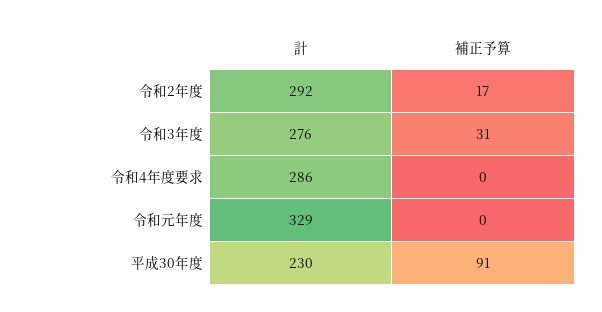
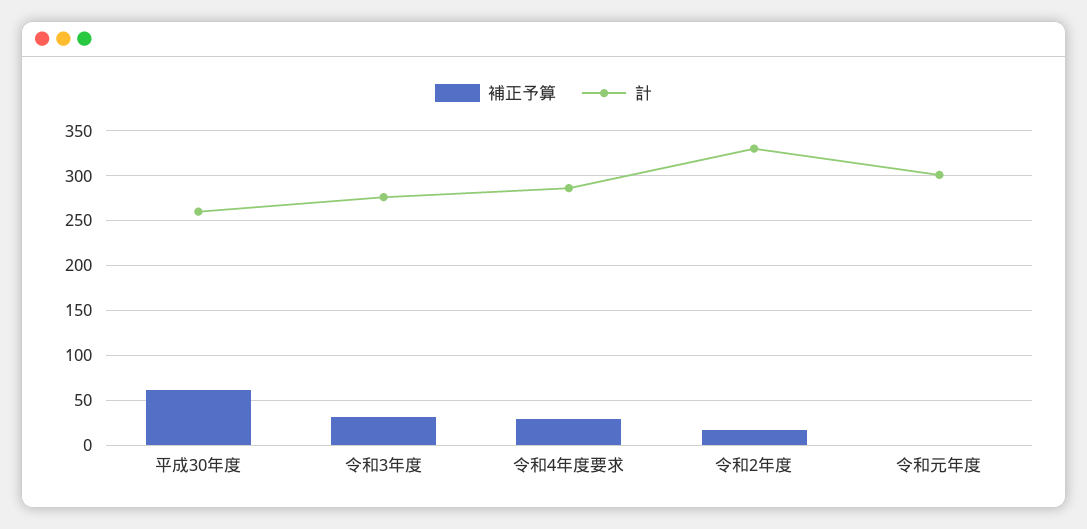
計, 令和2年度: 292 -> 330
補正予算, 令和4年度要求: 0 -> 30
計, 令和元年度: 329 -> 300
計, 平成30年度: 230 -> 260
補正予算, 平成30年度: 91 -> 60

